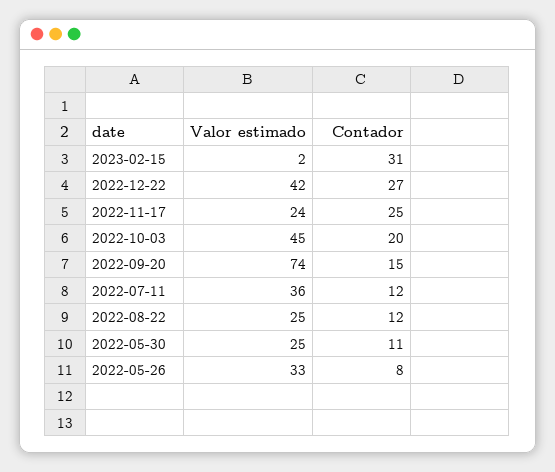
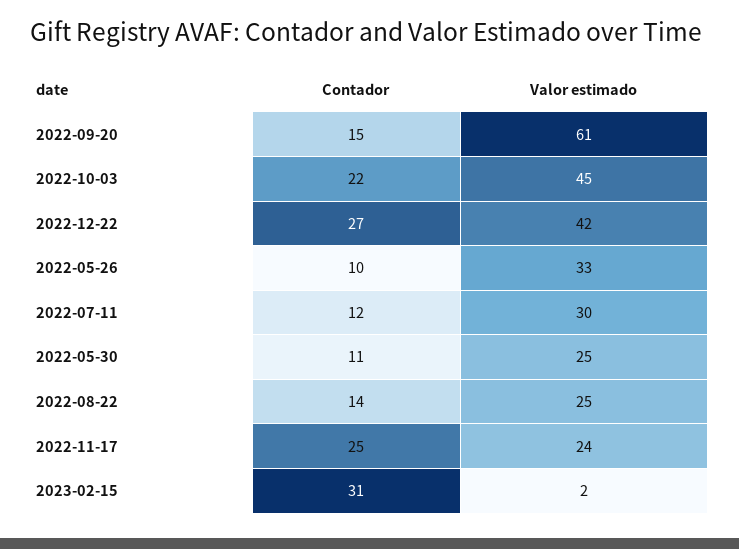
Contador, 2022-10-03: 20 -> 22
Valor estimado, 2022-09-20: 74 -> 61
Valor estimado, 2022-07-11: 36 -> 30
Contador, 2022-08-22: 12 -> 14
Contador, 2022-05-26: 8 -> 10

